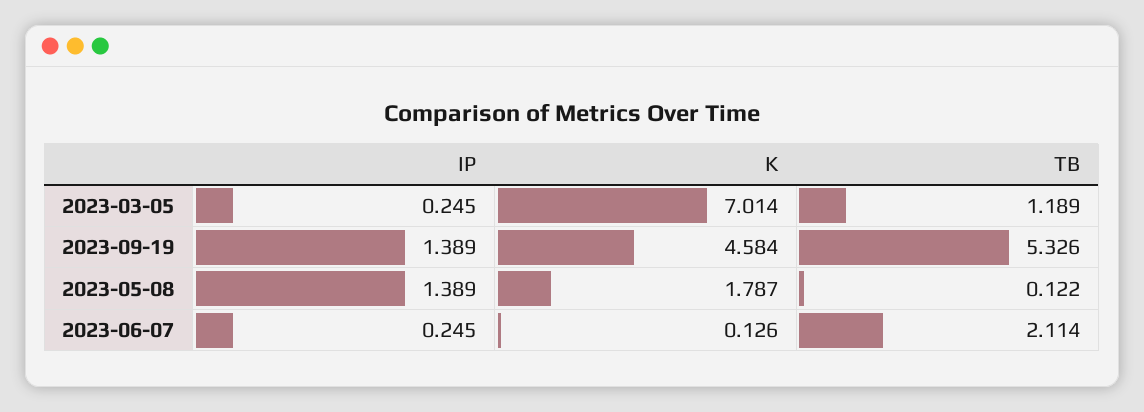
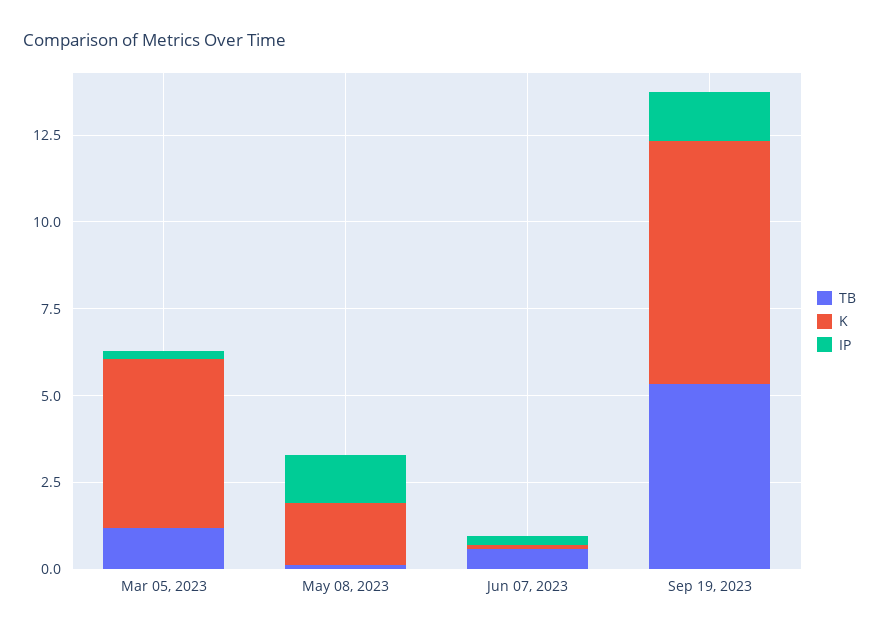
K, 2023-03-05: 7.014 -> 5
K, 2023-09-19: 4.584 -> 7
TB, 2023-06-07: 2.114 -> 0.5

